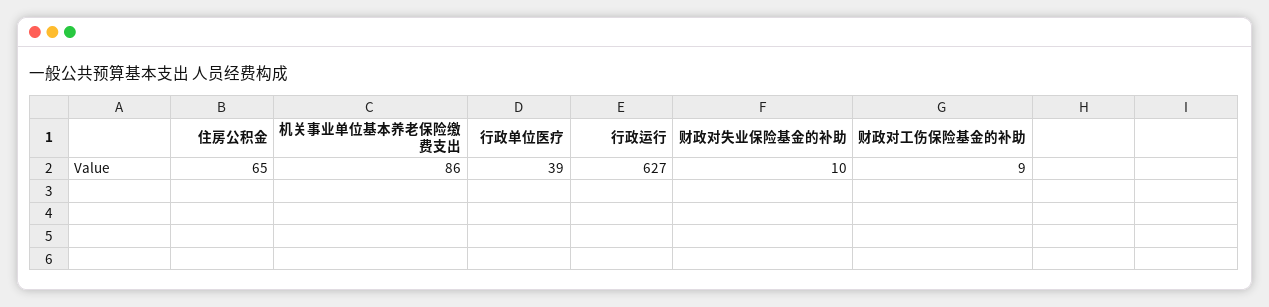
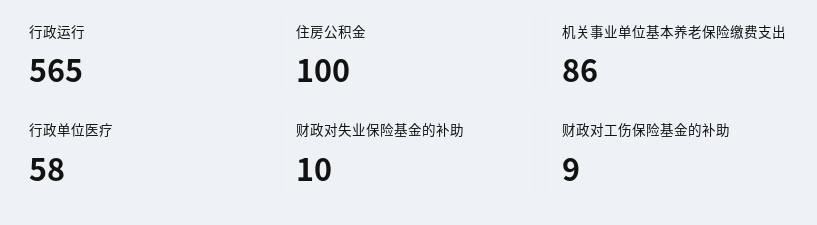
住房公积金: 65 -> 100
行政单位医疗: 39 -> 58
行政运行: 627 -> 565

